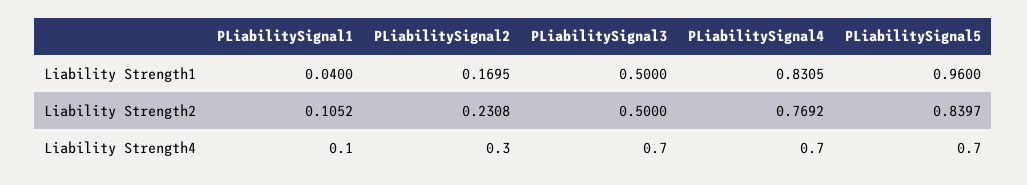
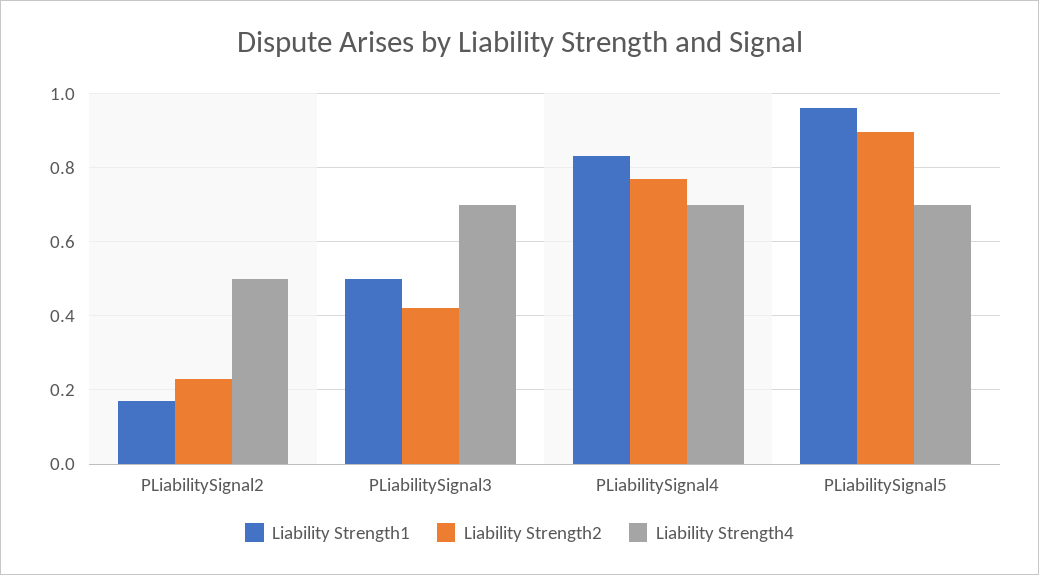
Liability Strength1, PLiabilitySignal1: 0.04 -> none
Liability Strength2, PLiabilitySignal1: 0.1052 -> none
Liability Strength2, PLiabilitySignal3: 0.5 -> 0.42
Liability Strength2, PLiabilitySignal5: 0.8397 -> 0.9
Liability Strength4, PLiabilitySignal1: 0.1 -> none
Liability Strength4, PLiabilitySignal2: 0.3 -> 0.5

